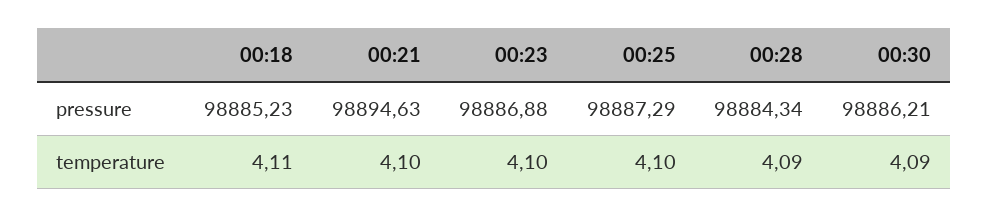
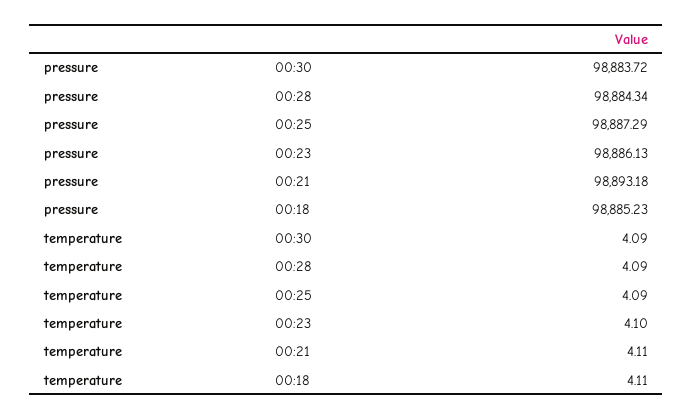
00:21, pressure: 98894.63 -> 98893.18
00:23, pressure: 98886.88 -> 98886.13
00:30, pressure: 98886.21 -> 98883.72
00:21, temperature: 4.1 -> 4.11
00:25, temperature: 4.1 -> 4.09

